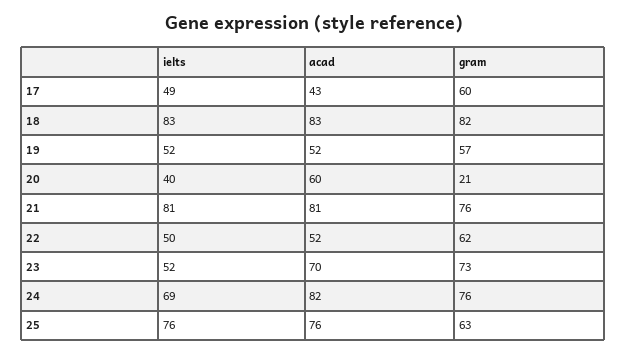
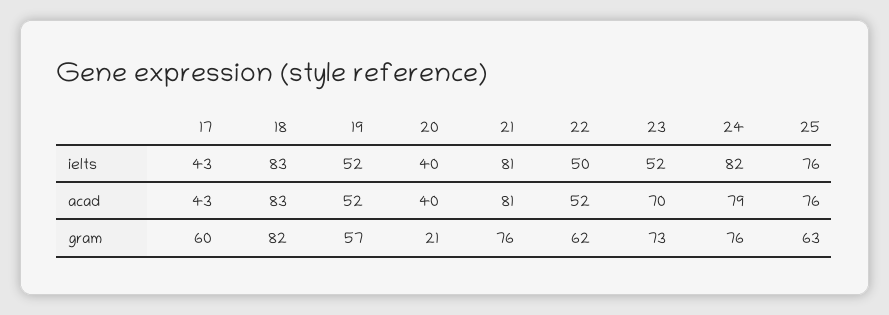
ielts, 17: 49 -> 43
acad, 20: 60 -> 40
ielts, 24: 69 -> 82
acad, 24: 82 -> 79

